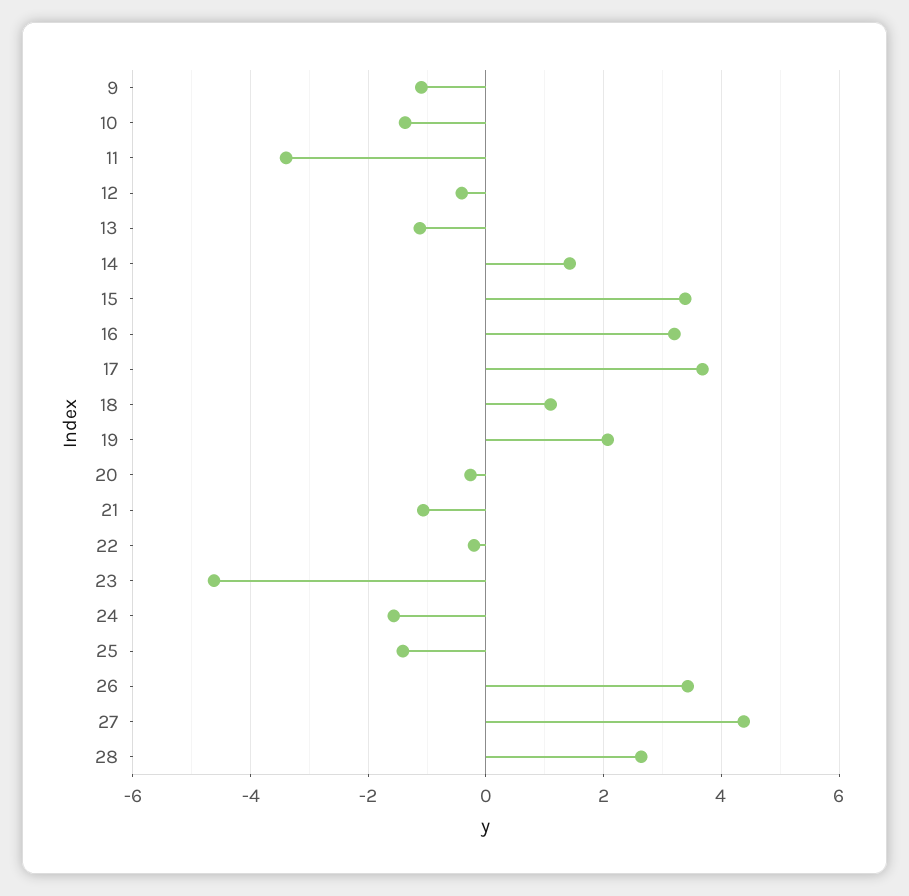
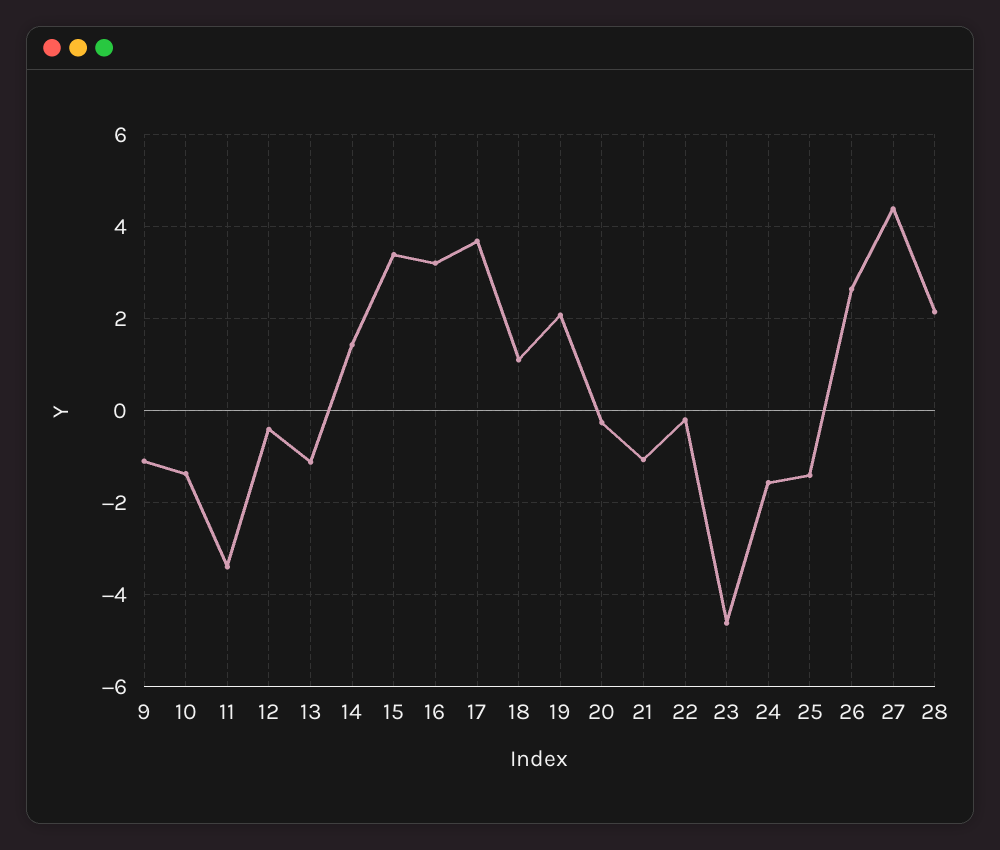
26: 3.4 -> 2.6
28: 2.6 -> 2.2

